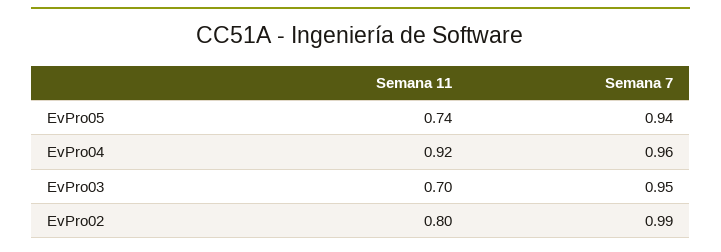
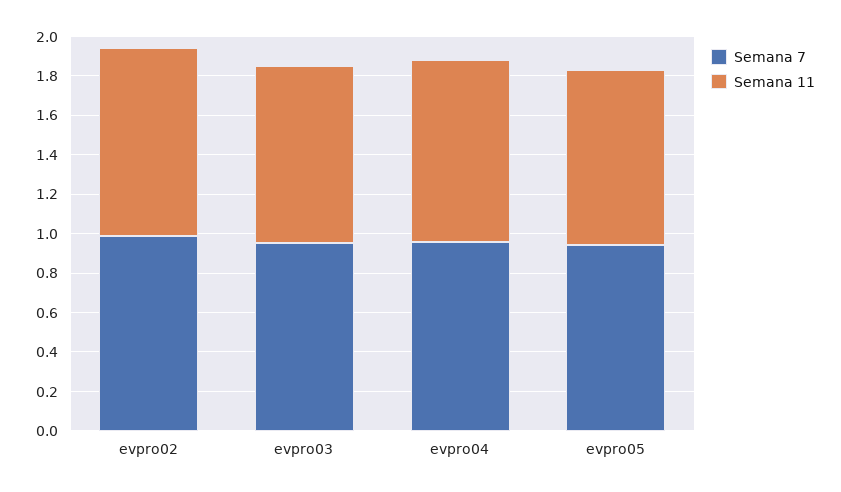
Semana 11, EvPro05: 0.74 -> 0.9
Semana 11, EvPro03: 0.7 -> 0.9
Semana 11, EvPro02: 0.8 -> 0.95

